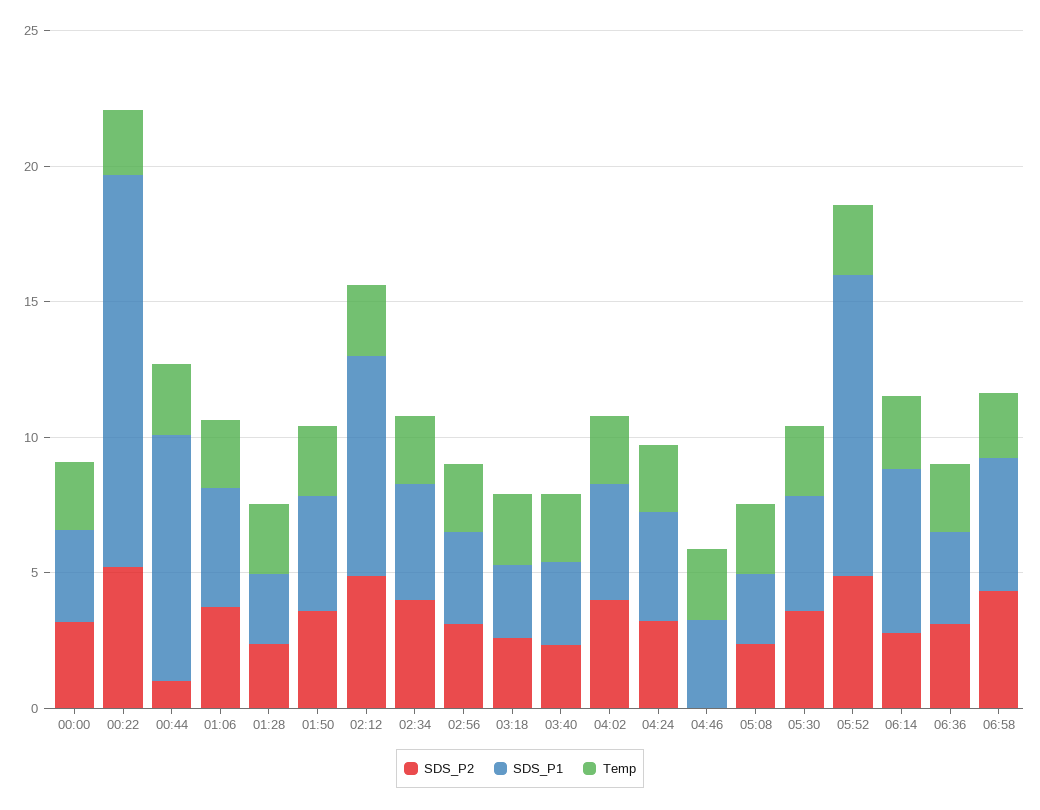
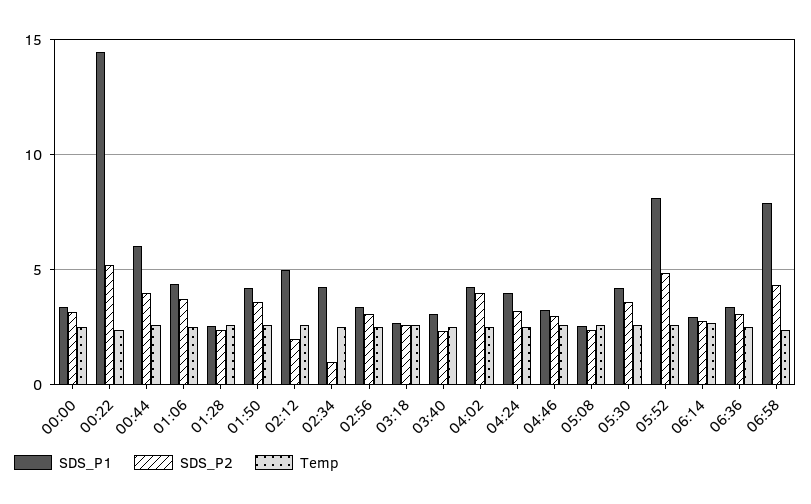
SDS_P2, 00:44: 1 -> 4
SDS_P1, 00:44: 9 -> 6
SDS_P2, 02:12: 5 -> 2
SDS_P1, 02:12: 8 -> 5
SDS_P2, 02:34: 4 -> 1
SDS_P2, 04:46: 0 -> 3
SDS_P1, 05:52: 11 -> 8
SDS_P1, 06:14: 6 -> 3
SDS_P1, 06:58: 5 -> 8

